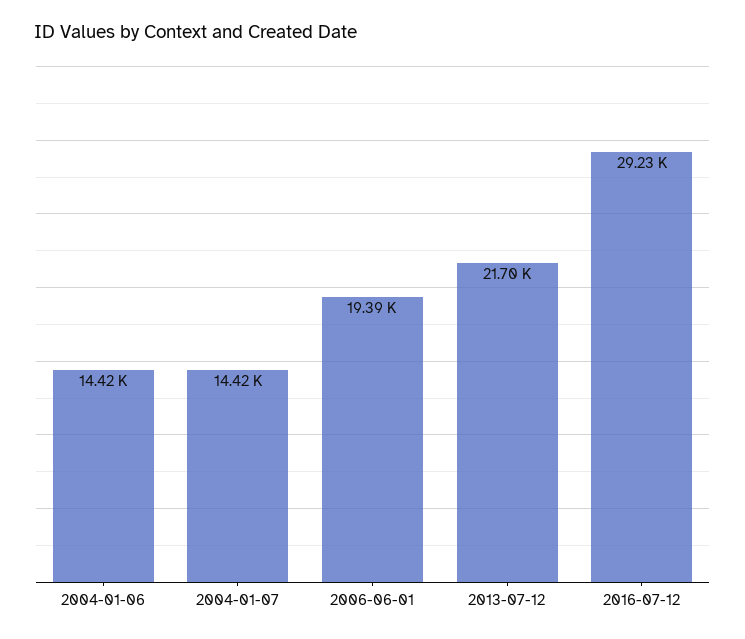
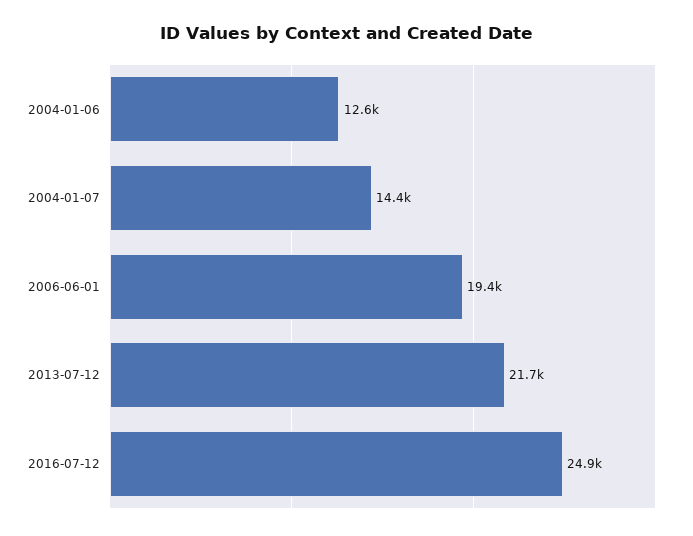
2004-01-06: 14420 -> 12600
2016-07-12: 29230 -> 24900

